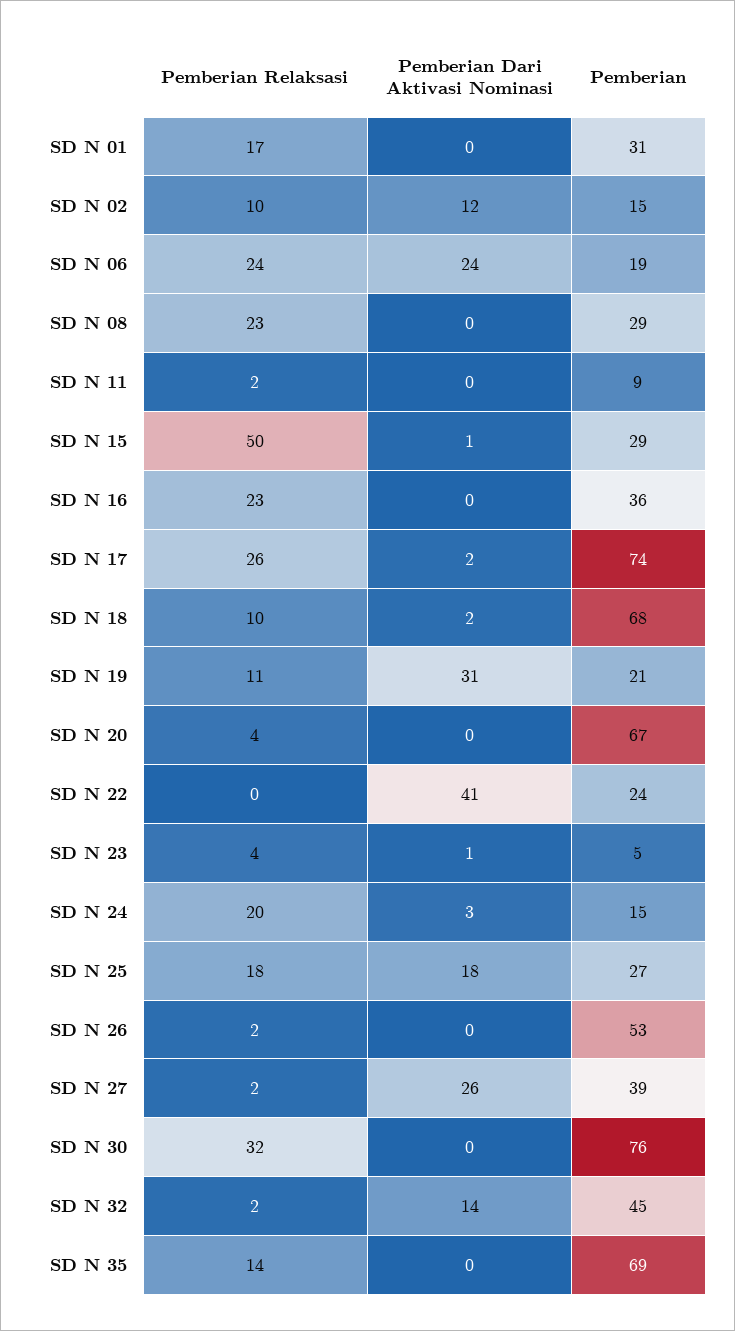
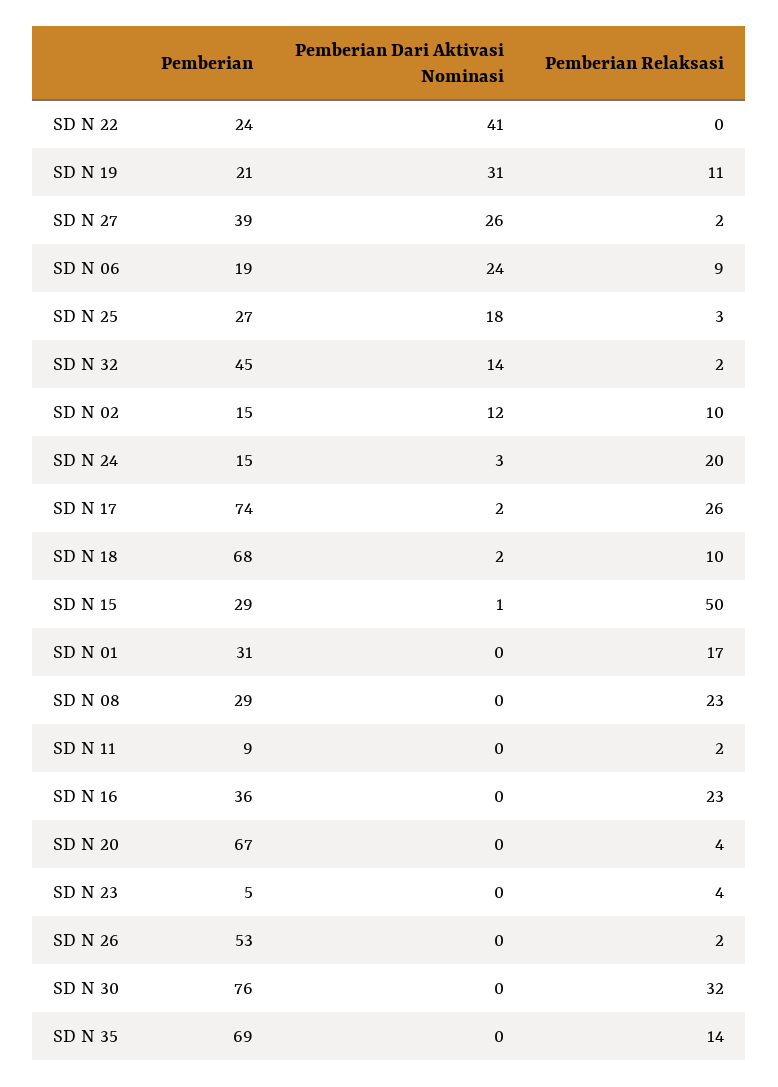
Pemberian Relaksasi, SD N 06: 24 -> 9
Pemberian Dari Aktivasi Nominasi, SD N 23: 1 -> 0
Pemberian Relaksasi, SD N 25: 18 -> 3

